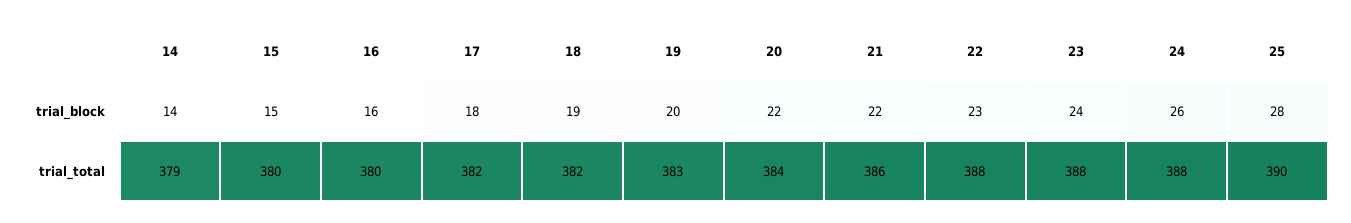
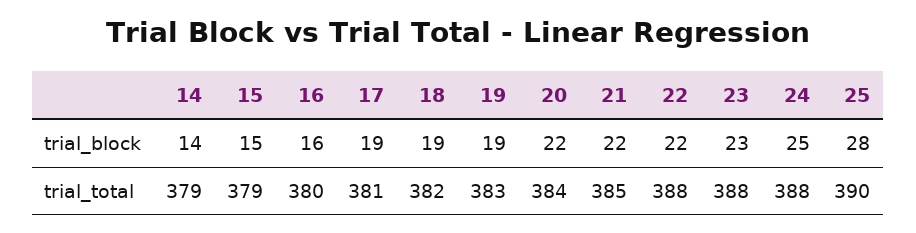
17, trial_block: 18 -> 19
19, trial_block: 20 -> 19
22, trial_block: 23 -> 22
23, trial_block: 24 -> 23
24, trial_block: 26 -> 25
15, trial_total: 380 -> 379
17, trial_total: 382 -> 381
21, trial_total: 386 -> 385

